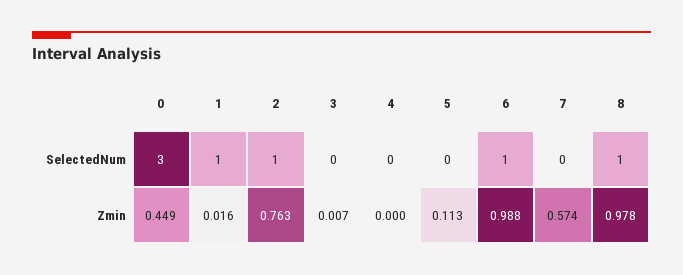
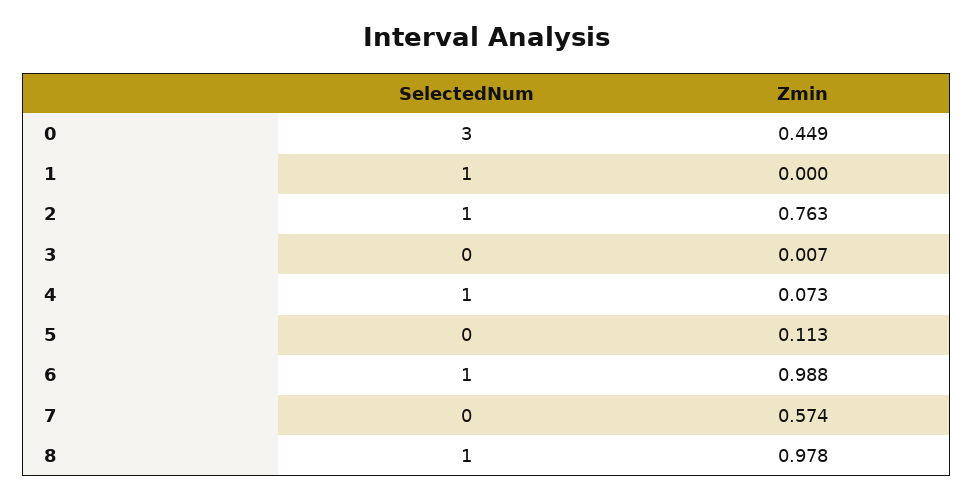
4, SelectedNum: 0 -> 1
1, Zmin: 0.016 -> 0
4, Zmin: 0 -> 0.073

